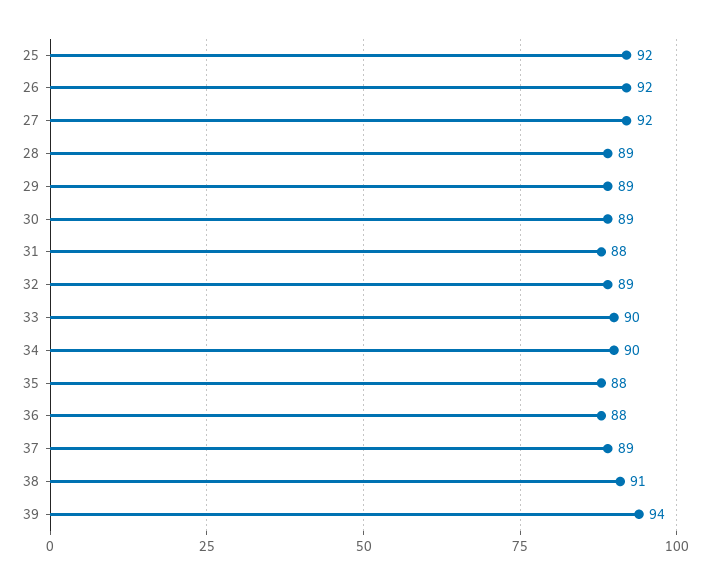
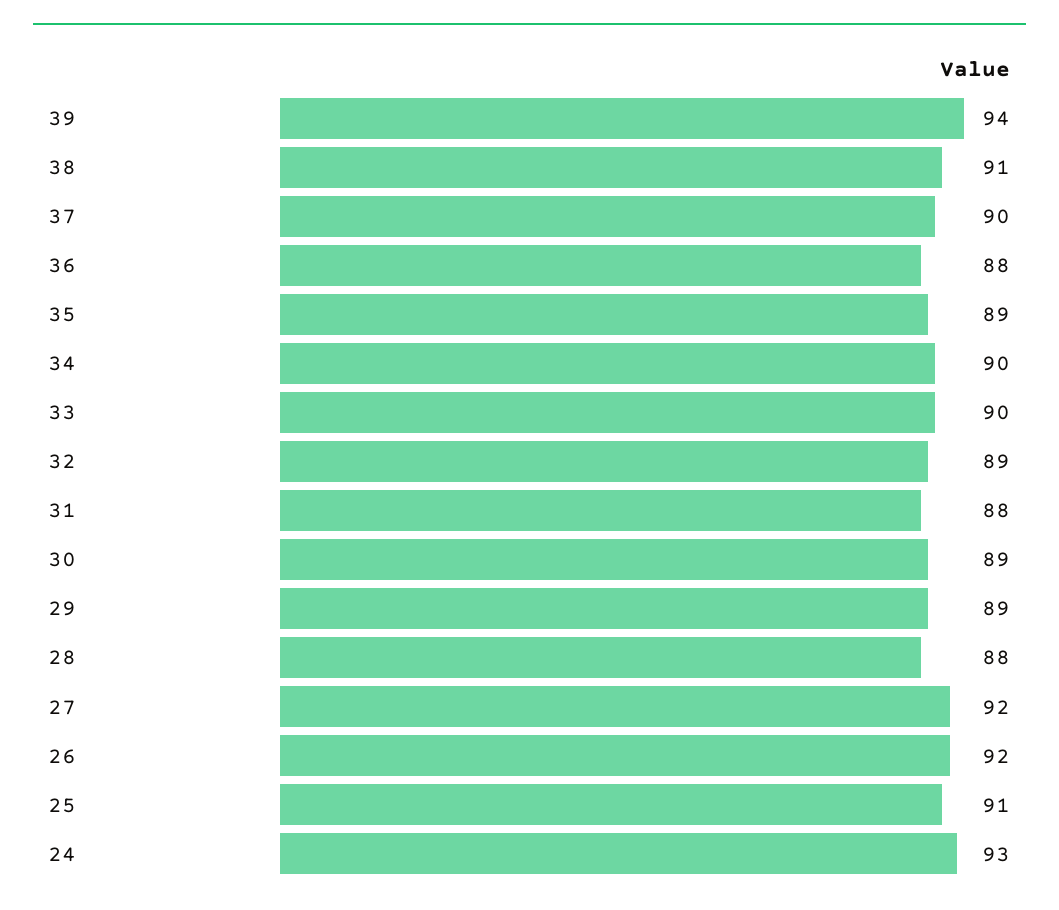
25: 92 -> 91
28: 89 -> 88
35: 88 -> 89
37: 89 -> 90
24: none -> 93

